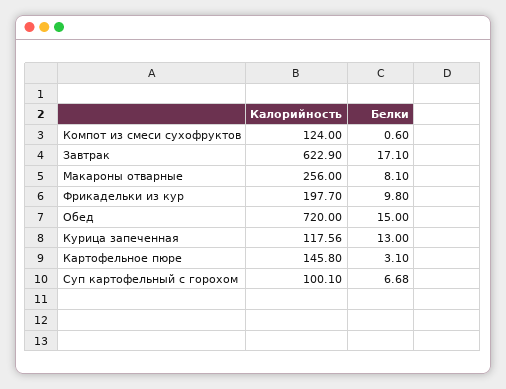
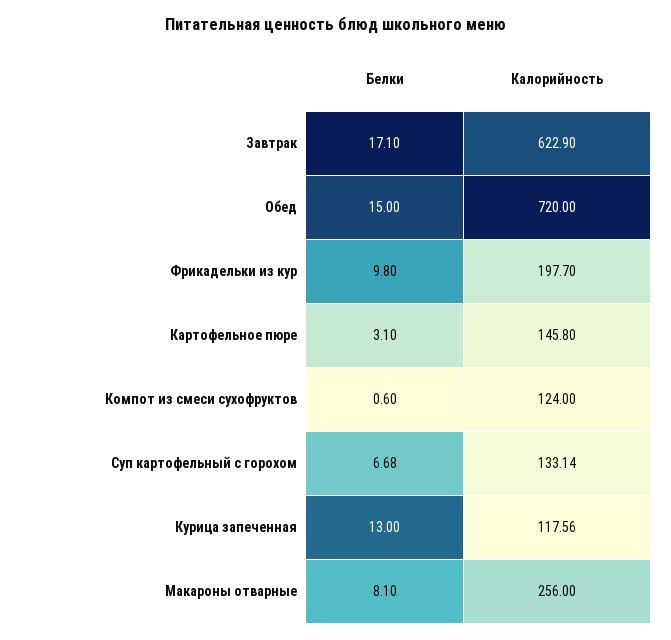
Калорийность, Суп картофельный с горохом: 100.1 -> 133.14

